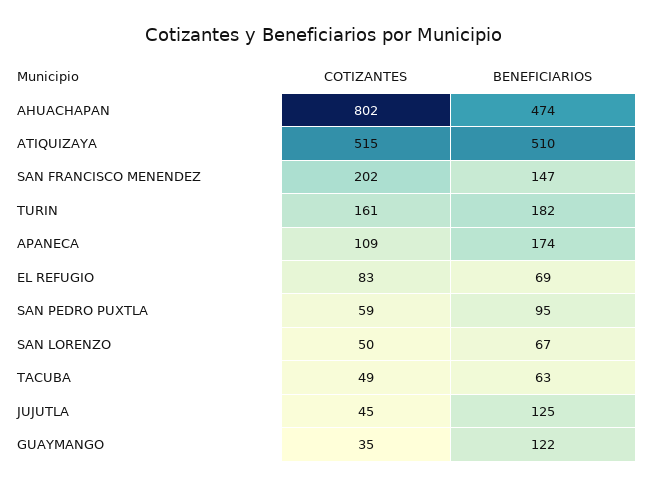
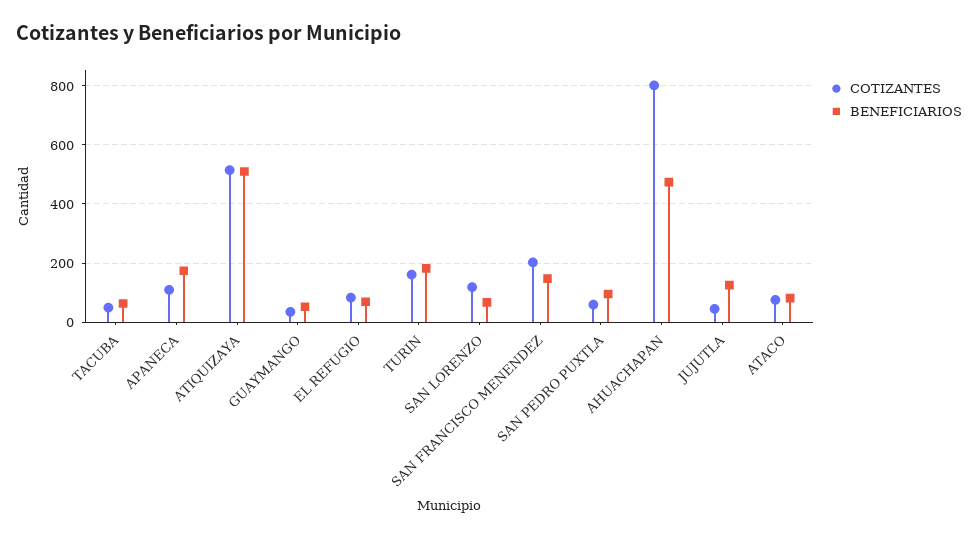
COTIZANTES, SAN LORENZO: 50 -> 125
BENEFICIARIOS, GUAYMANGO: 122 -> 50
COTIZANTES, ATACO: none -> 75
BENEFICIARIOS, ATACO: none -> 75

